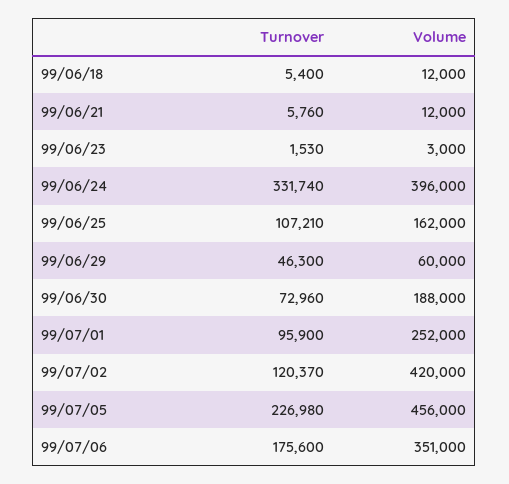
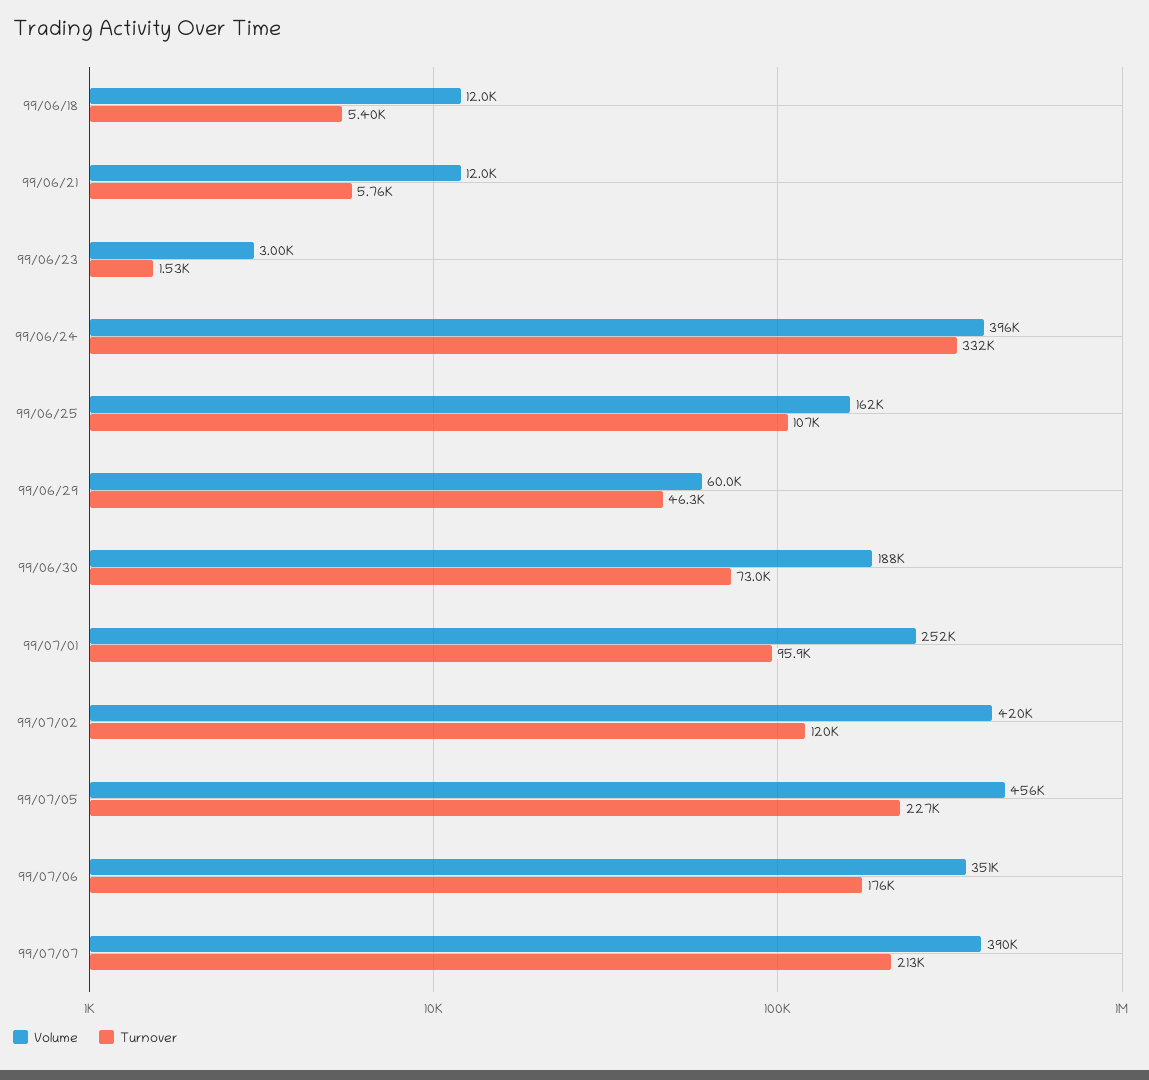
Volume, 99/07/07: none -> 390000
Turnover, 99/07/07: none -> 213000

